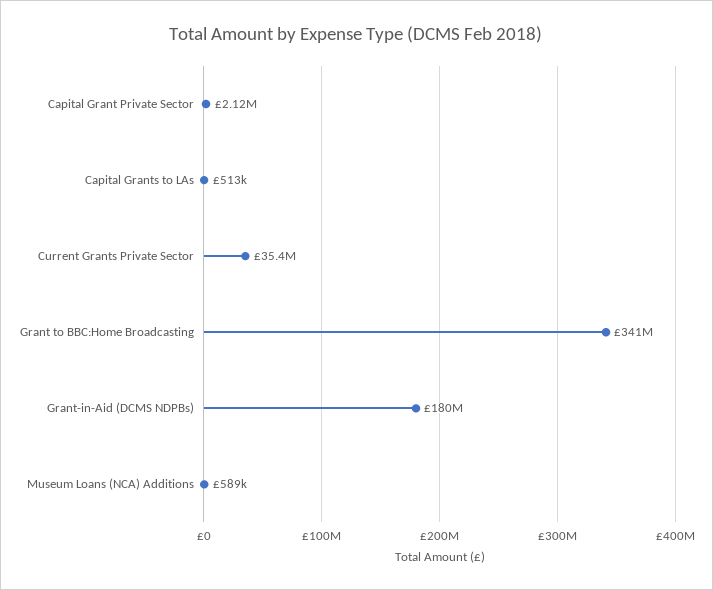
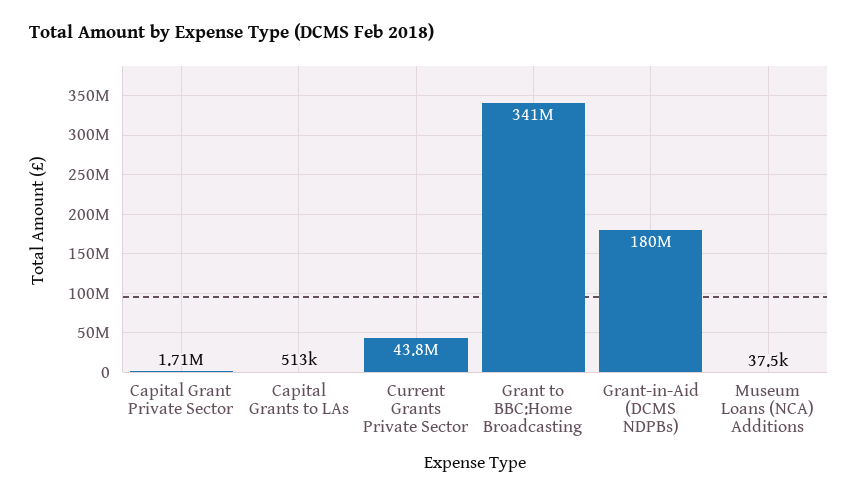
Capital Grant Private Sector: 2120000 -> 1710000
Current Grants Private Sector: 35400000 -> 43800000
Museum Loans (NCA) Additions: 589000 -> 37500

